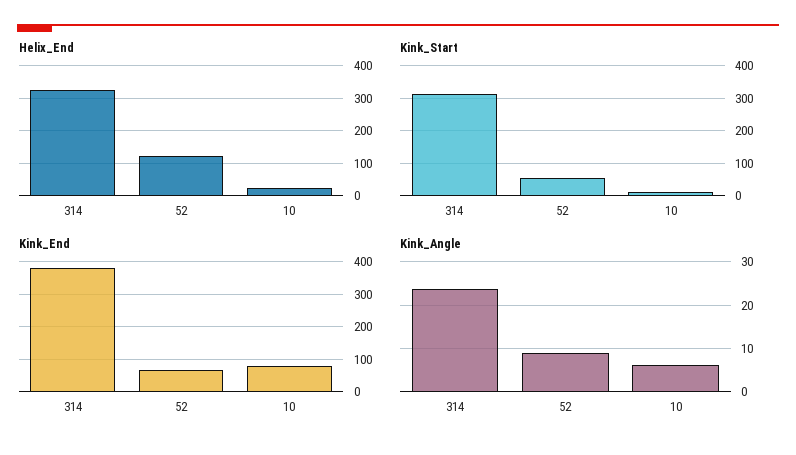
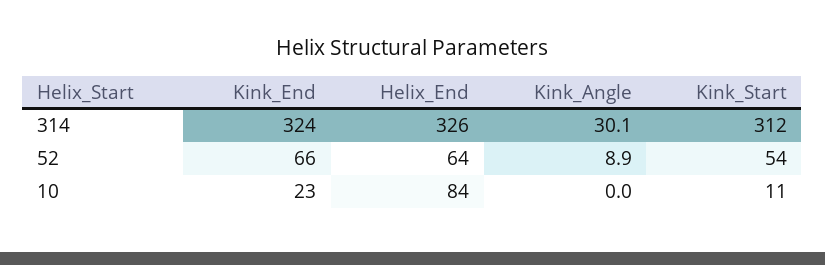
Helix_End, 52: 120 -> 64
Helix_End, 10: 20 -> 84
Kink_End, 314: 380 -> 324
Kink_End, 10: 80 -> 23
Kink_Angle, 314: 24 -> 30.1
Kink_Angle, 10: 6 -> 0

